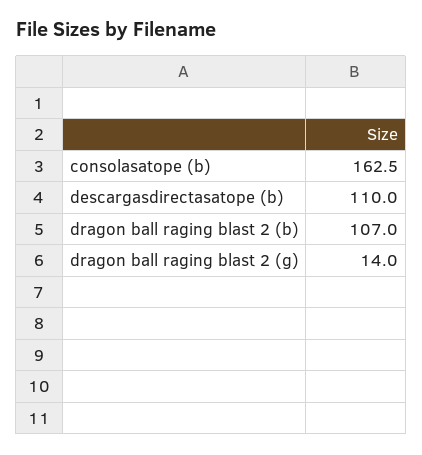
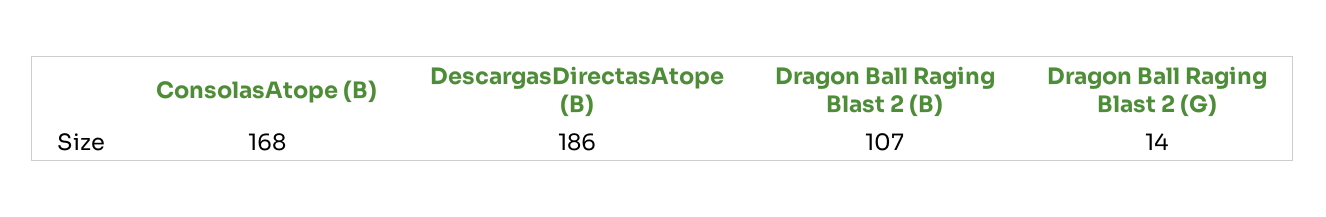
consolasatope (b): 162.5 -> 168
descargasdirectasatope (b): 110 -> 186

